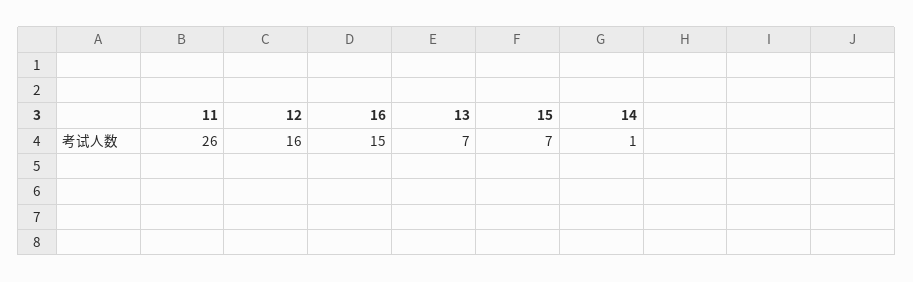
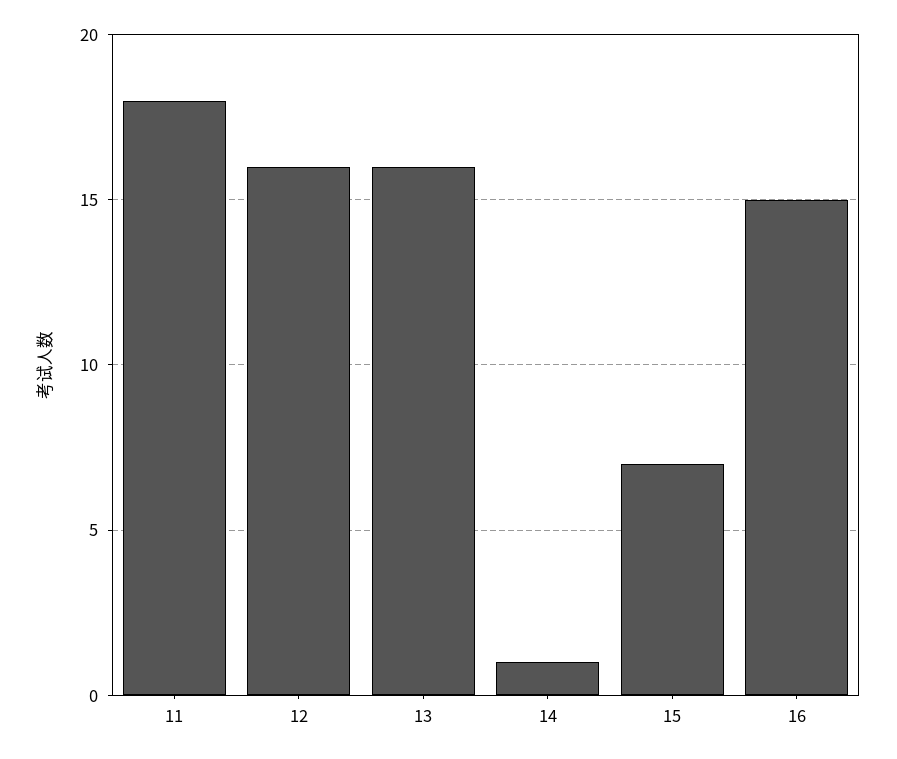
11: 26 -> 18
13: 7 -> 16

